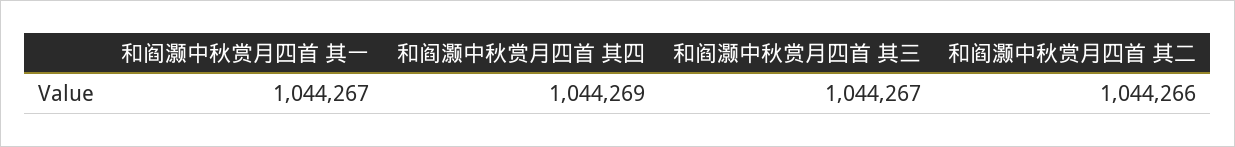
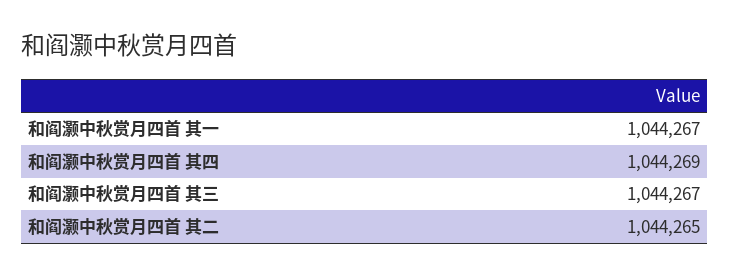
和阎灏中秋赏月四首 其二: 1044266 -> 1044265

